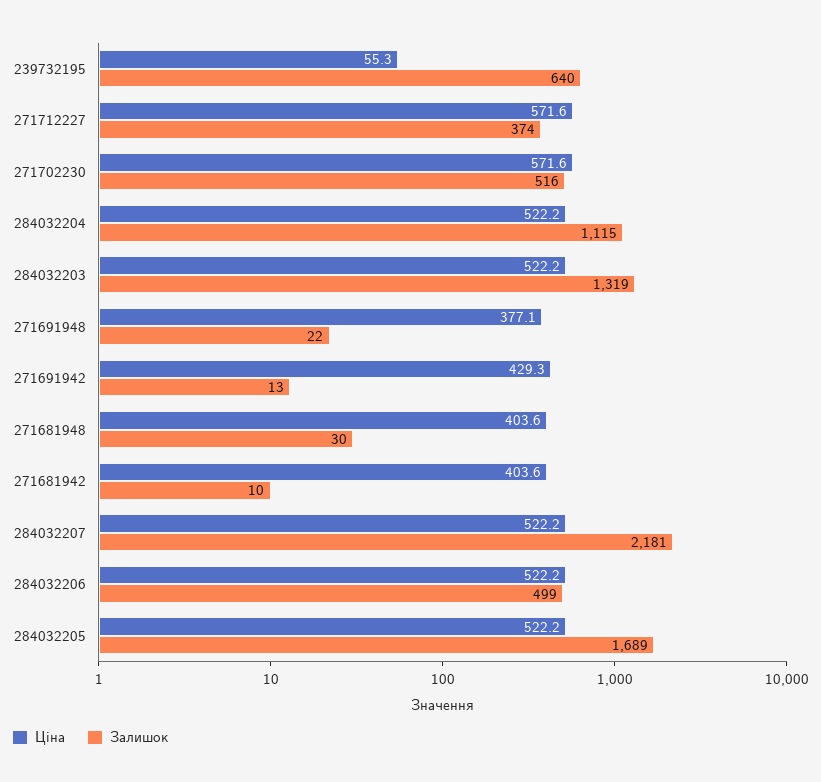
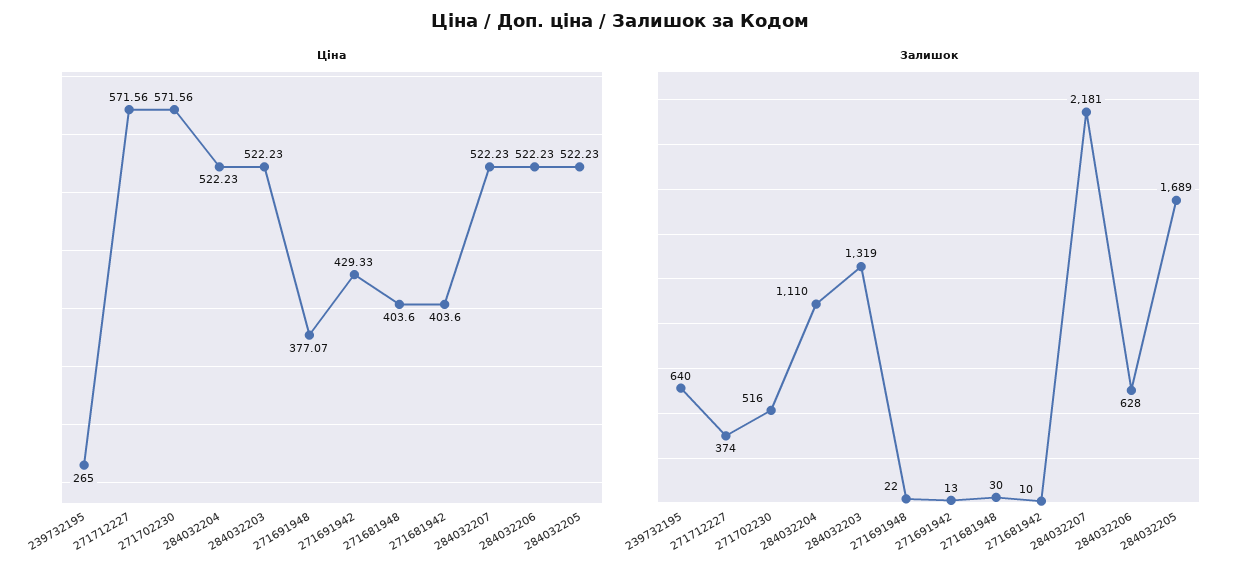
Ціна, 239732195: 55.3 -> 265
Залишок, 284032204: 1115 -> 1110
Залишок, 284032206: 499 -> 628

